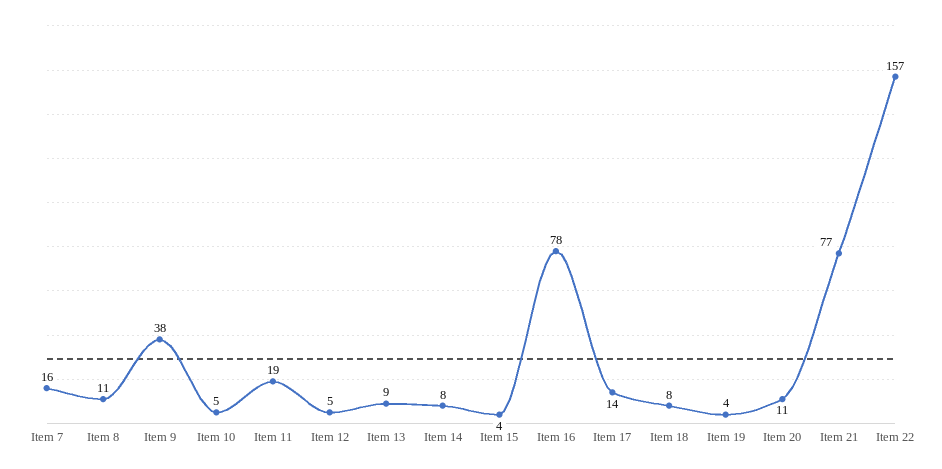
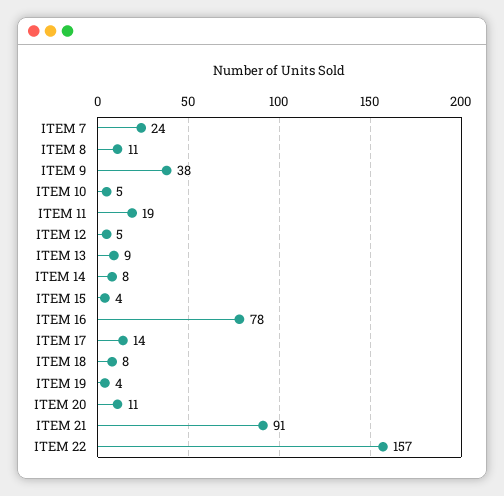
Item 7: 16 -> 24
Item 21: 77 -> 91

